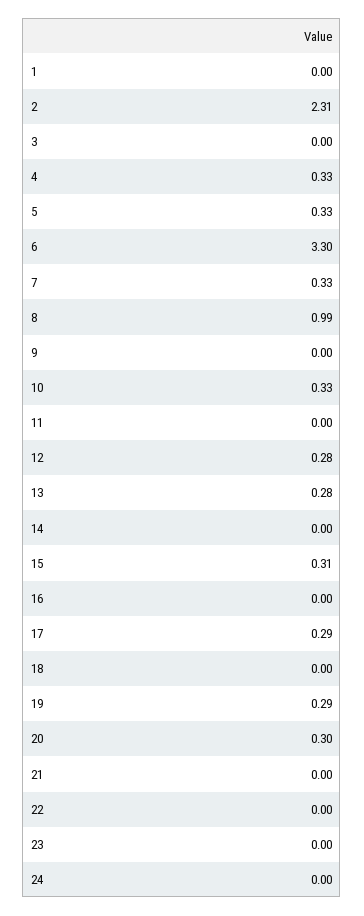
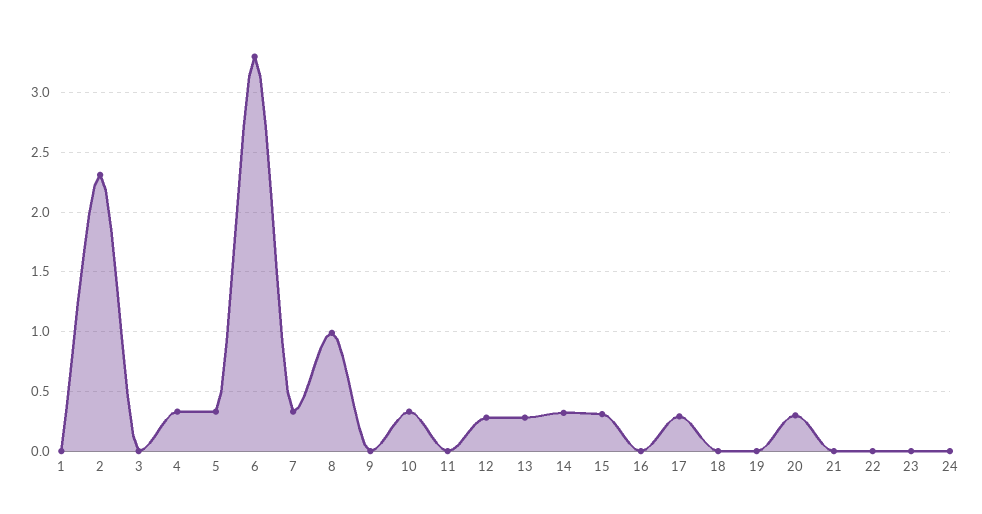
14: 0 -> 0.3
19: 0.29 -> 0

